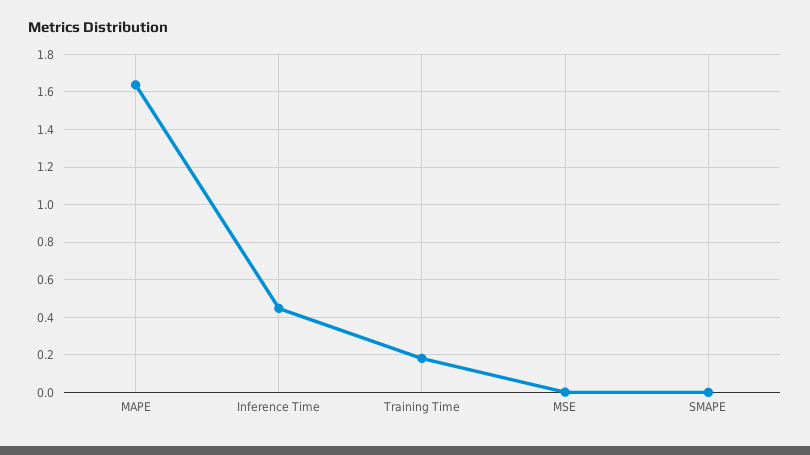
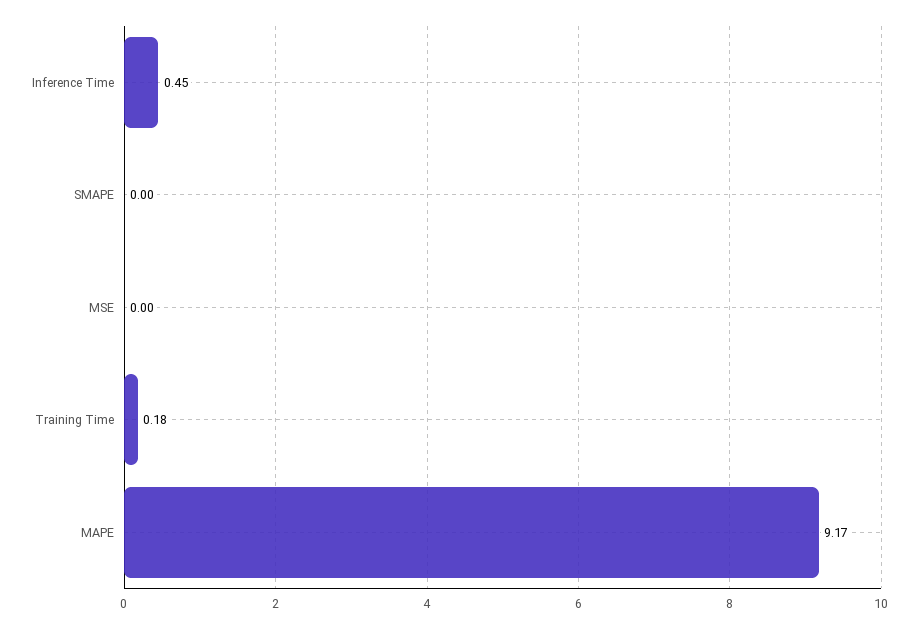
MAPE: 1.65 -> 9.17

